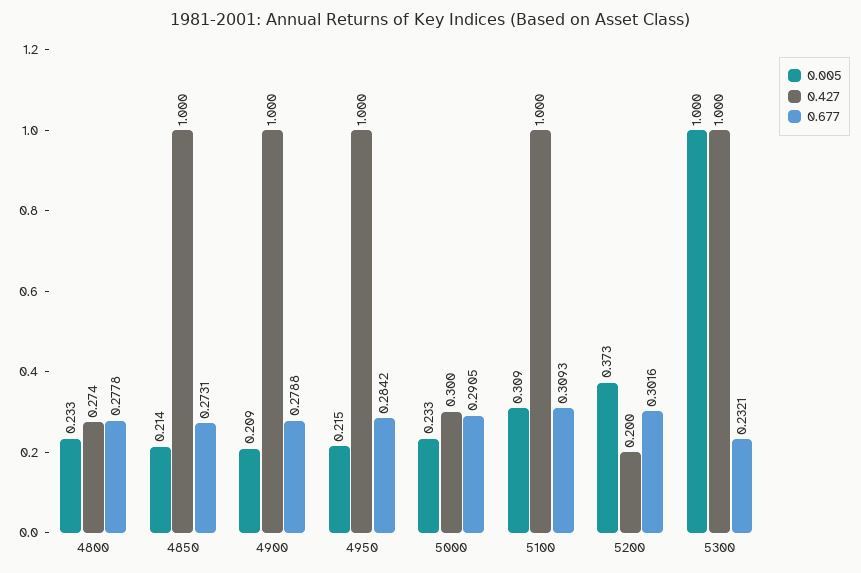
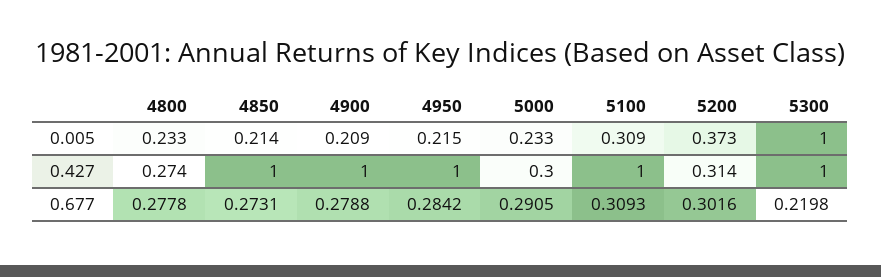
0.427, 5200: 0.2 -> 0.314
0.677, 5300: 0.2321 -> 0.2198

